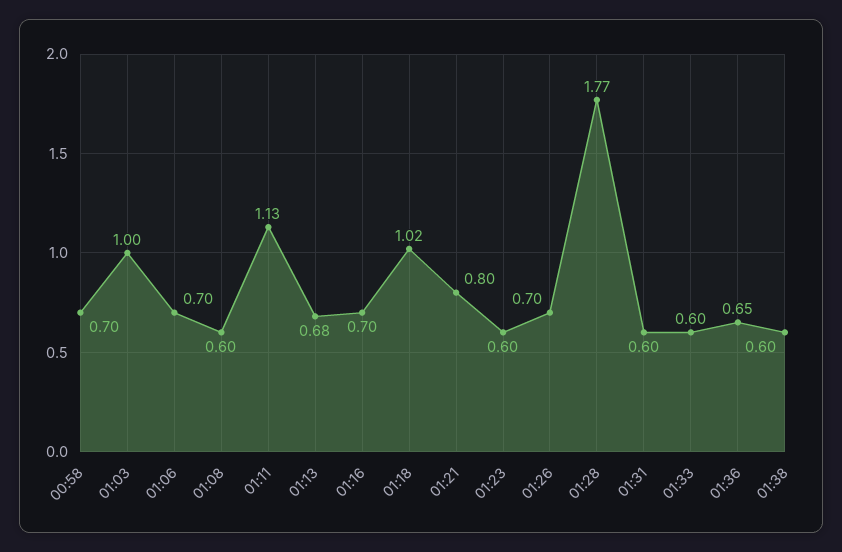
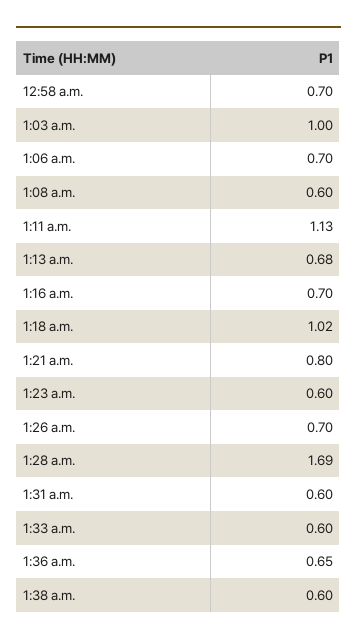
01:28: 1.77 -> 1.69

